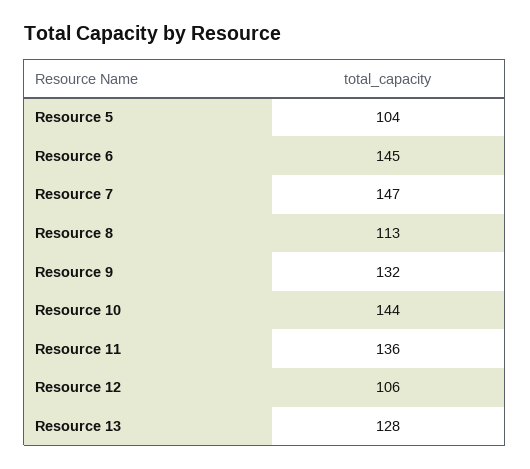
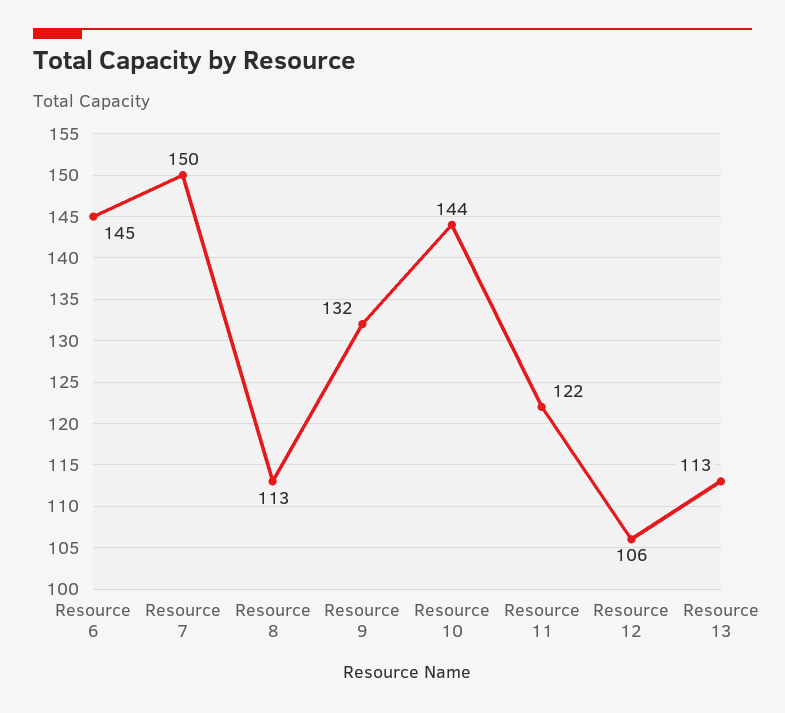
Resource 5: 104 -> none
Resource 7: 147 -> 150
Resource 11: 136 -> 122
Resource 13: 128 -> 113

